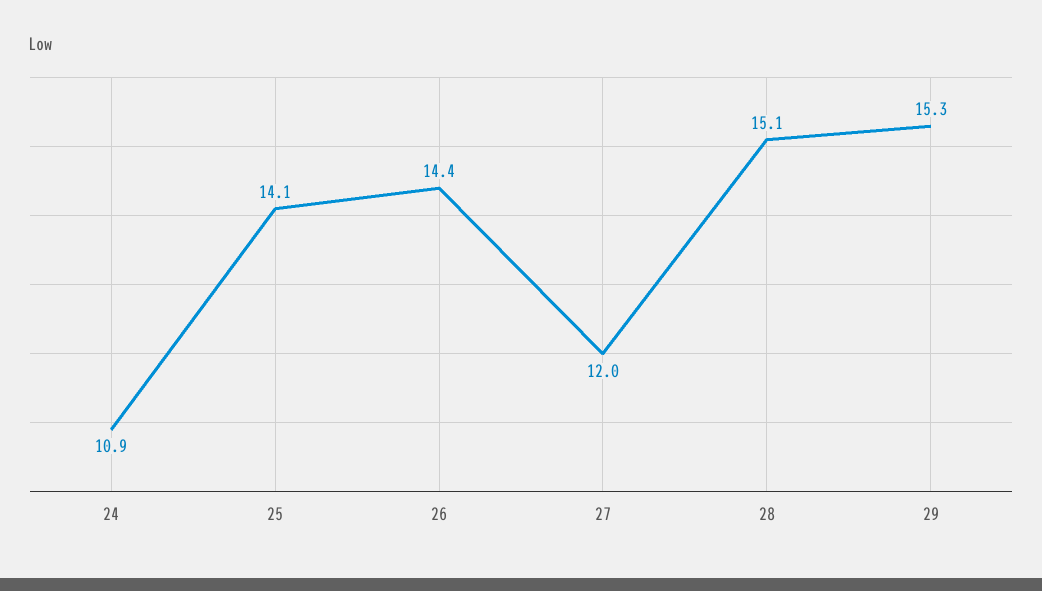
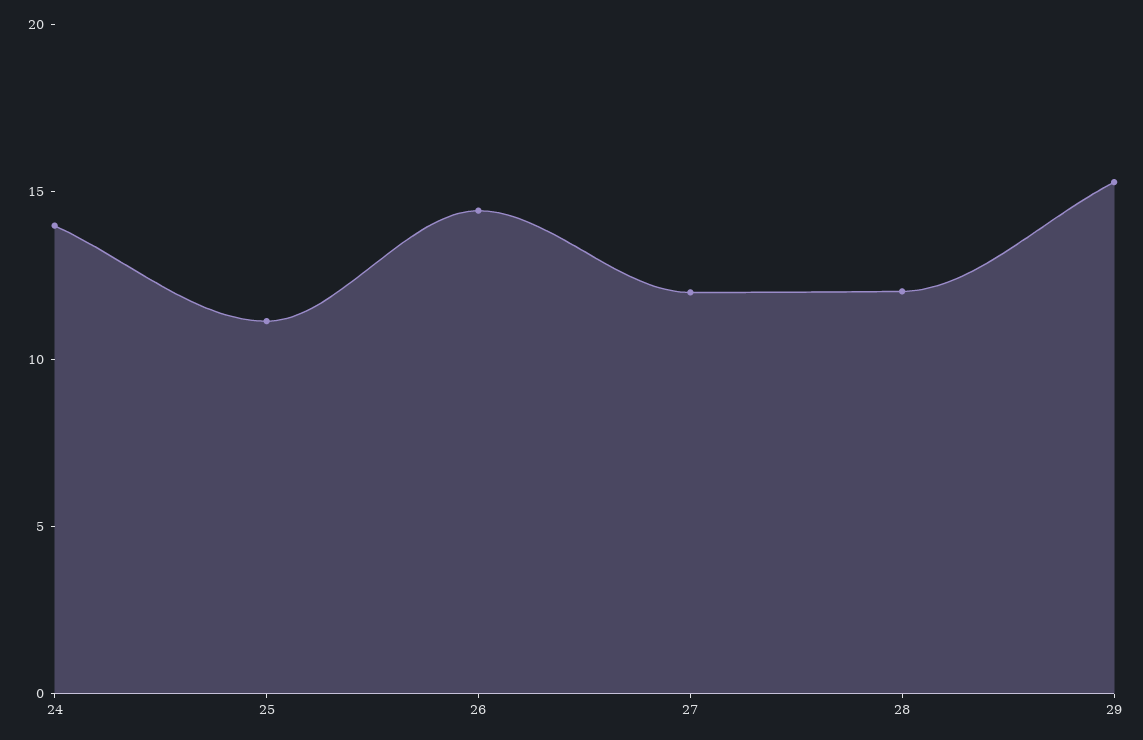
24: 10.9 -> 14
25: 14.1 -> 11
28: 15.1 -> 12

